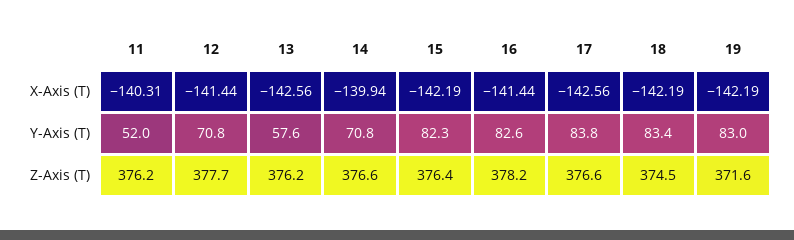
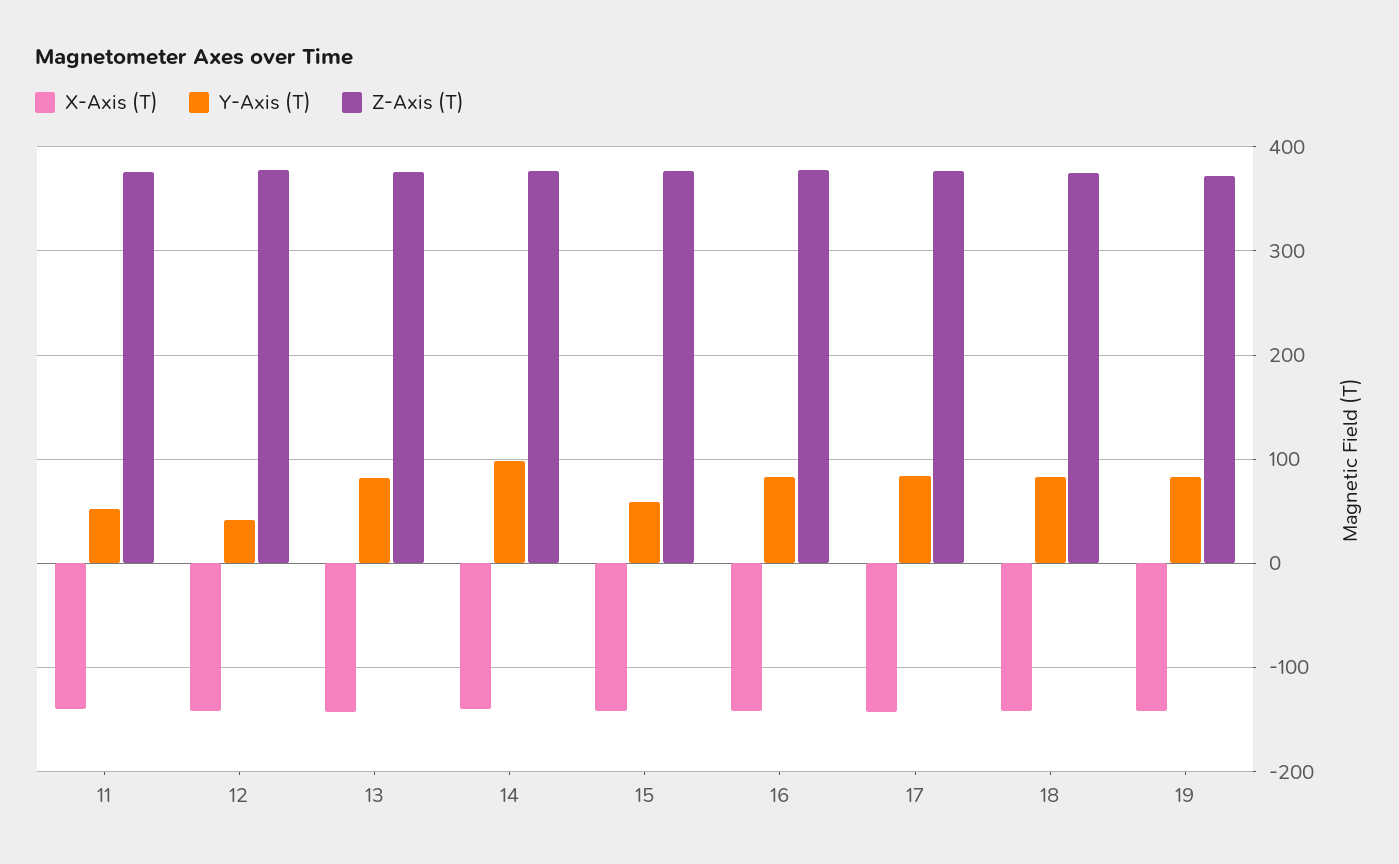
Y-Axis (T), 12: 70.8 -> 40
Y-Axis (T), 13: 57.6 -> 80
Y-Axis (T), 14: 70.8 -> 100
Y-Axis (T), 15: 82.3 -> 60

